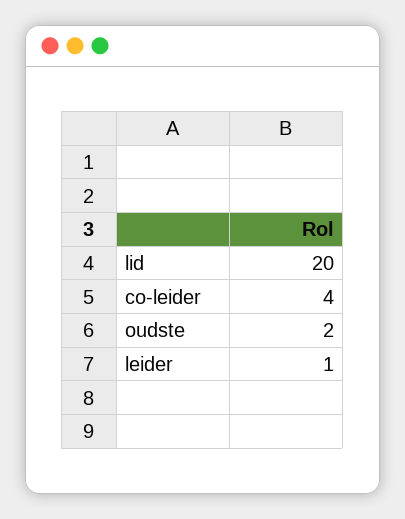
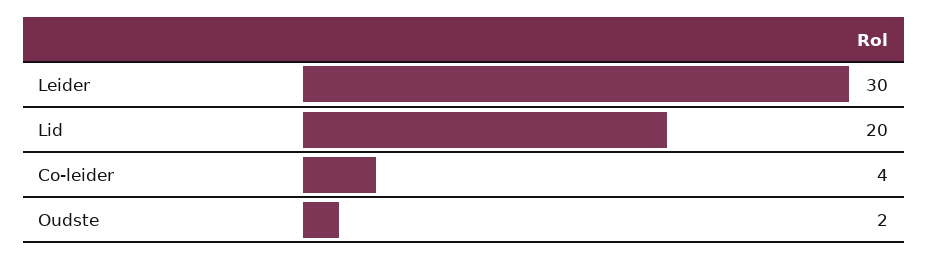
leider: 1 -> 30

